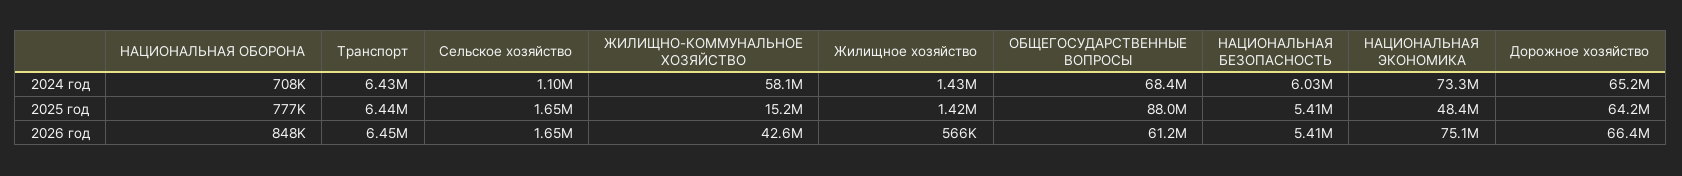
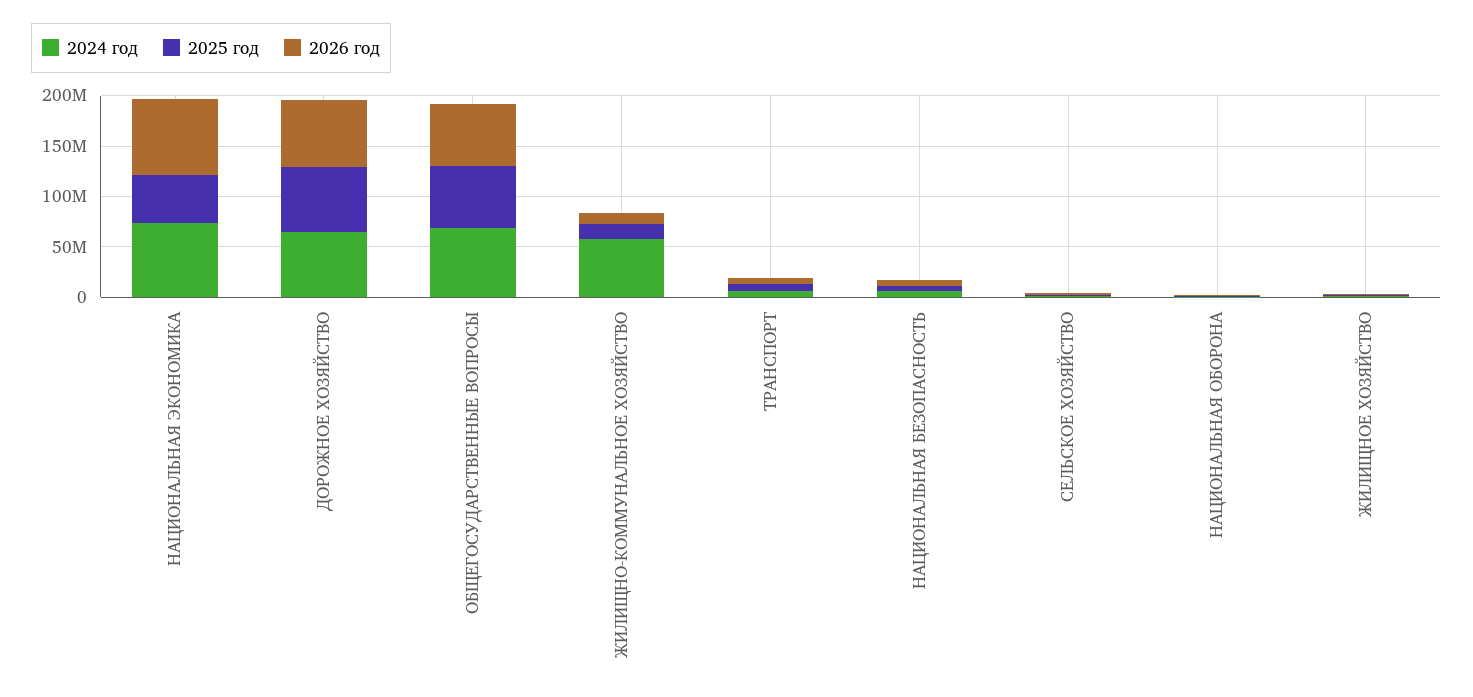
2025 год, ОБЩЕГОСУДАРСТВЕННЫЕ ВОПРОСЫ: 88000000 -> 60000000
2026 год, ЖИЛИЩНО-КОММУНАЛЬНОЕ ХОЗЯЙСТВО: 42600000 -> 10000000

